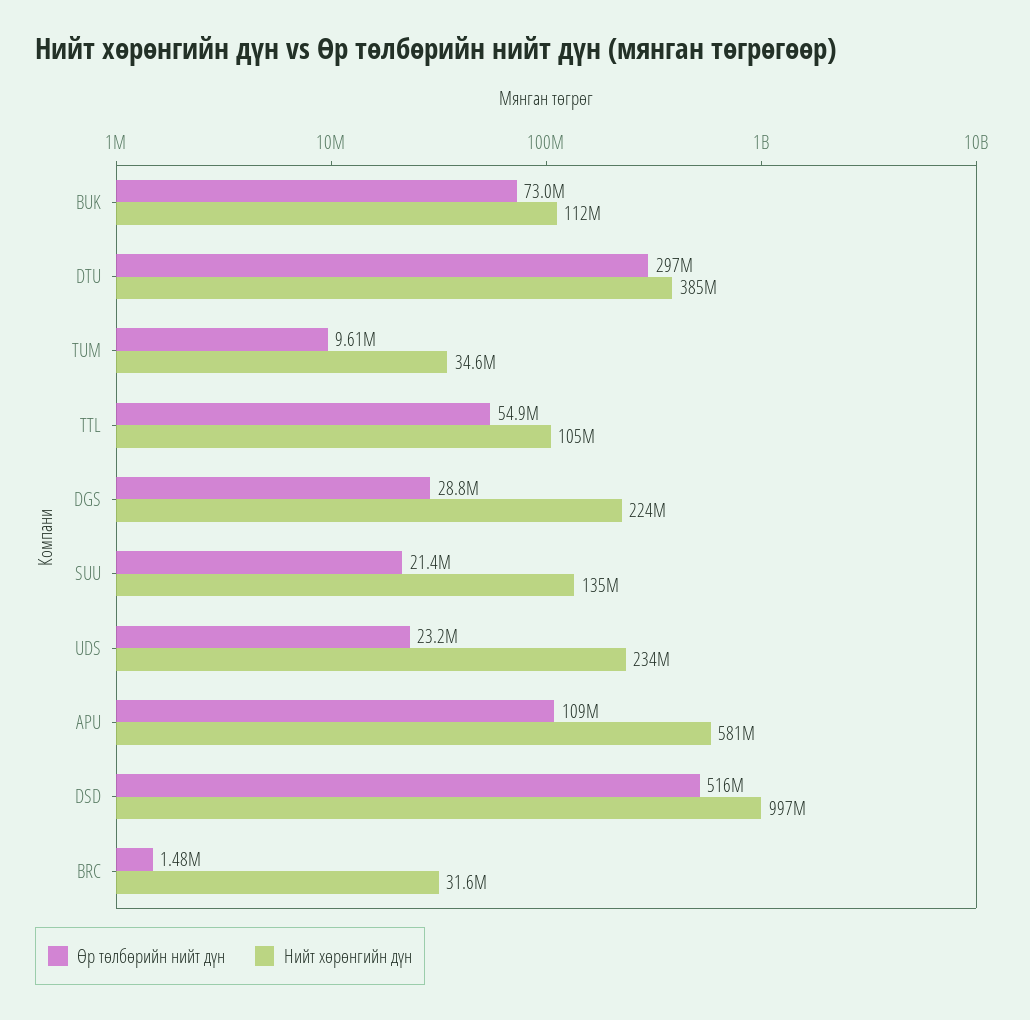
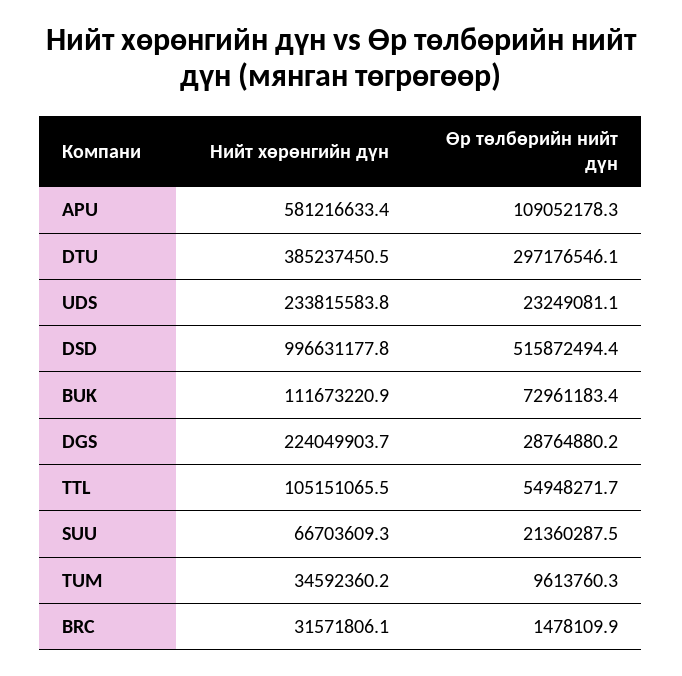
Нийт хөрөнгийн дүн, SUU: 135000000 -> 66703609.3

